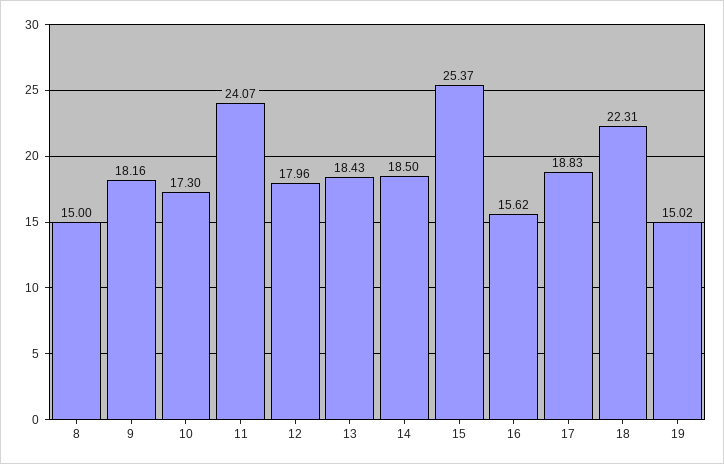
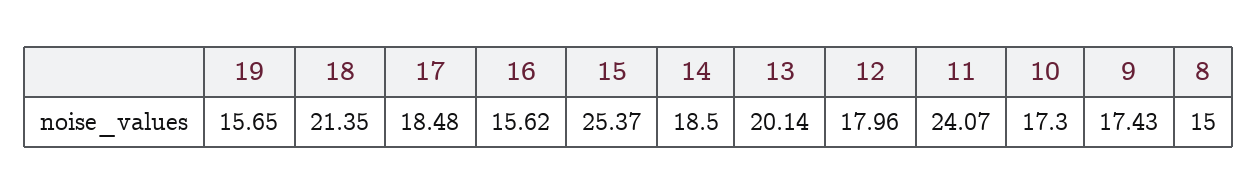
9: 18.16 -> 17.43
13: 18.43 -> 20.14
17: 18.83 -> 18.48
18: 22.31 -> 21.35
19: 15.02 -> 15.65

